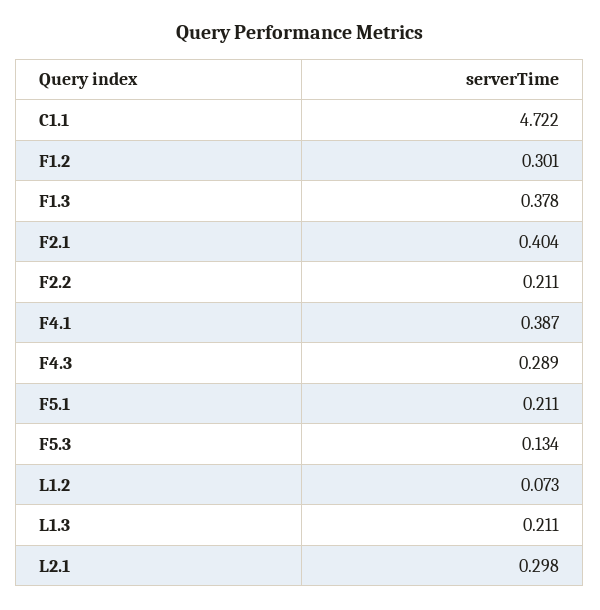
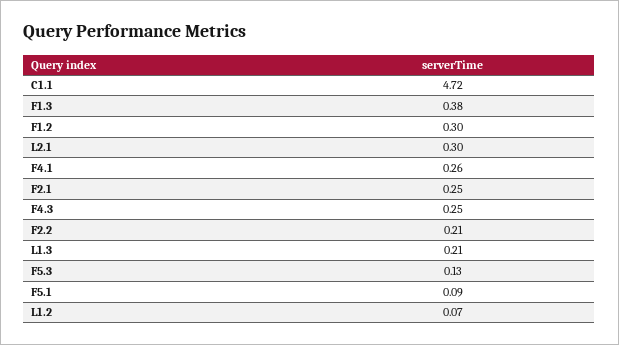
F2.1: 0.404 -> 0.25
F4.1: 0.387 -> 0.26
F4.3: 0.289 -> 0.25
F5.1: 0.211 -> 0.09

